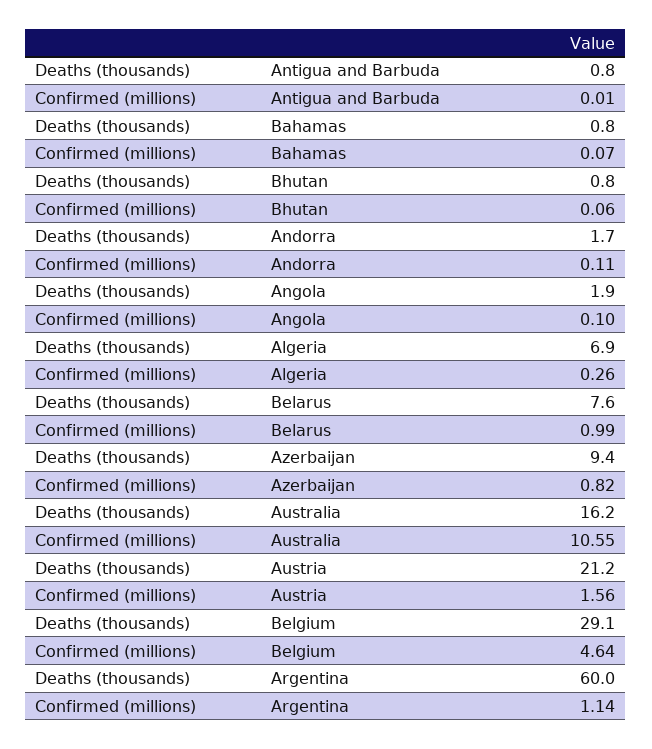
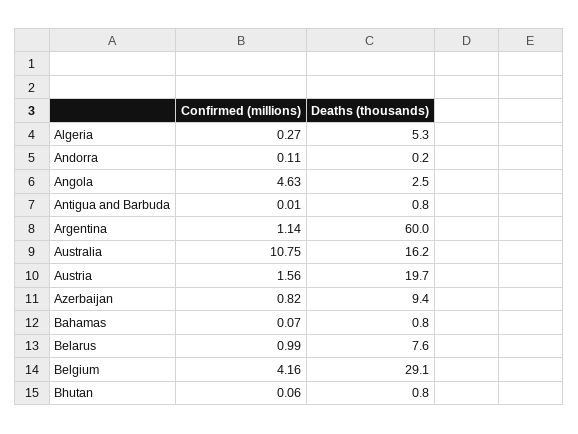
Deaths (thousands), Andorra: 1.7 -> 0.2
Deaths (thousands), Angola: 1.9 -> 2.5
Confirmed (millions), Angola: 0.1 -> 4.63
Deaths (thousands), Algeria: 6.9 -> 5.3
Confirmed (millions), Algeria: 0.26 -> 0.27
Confirmed (millions), Australia: 10.55 -> 10.75
Deaths (thousands), Austria: 21.2 -> 19.7
Confirmed (millions), Belgium: 4.64 -> 4.16

